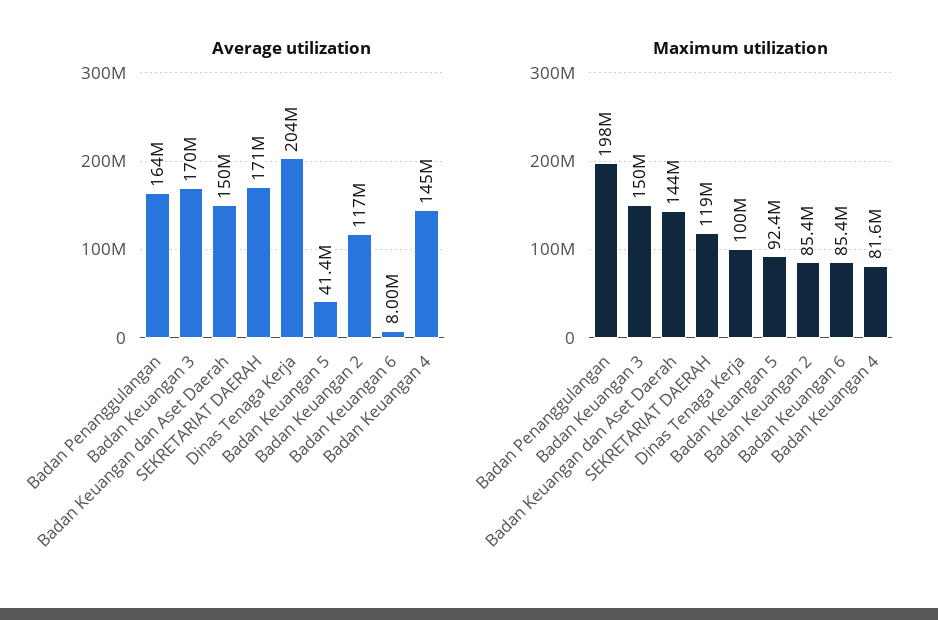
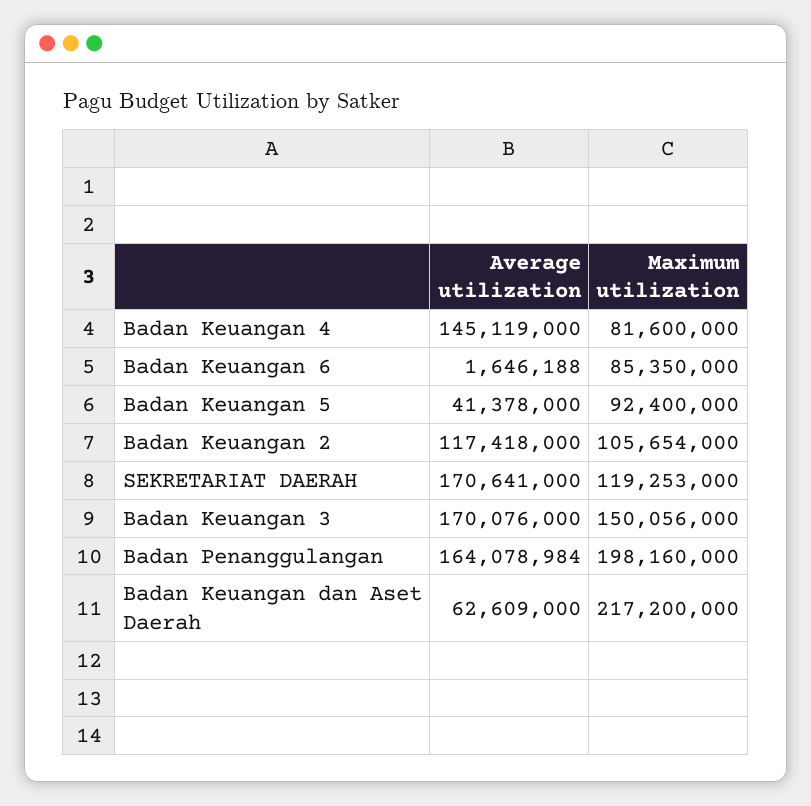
Average utilization, Badan Keuangan dan Aset Daerah: 150000000 -> 62609000
Average utilization, Dinas Tenaga Kerja: 204000000 -> none
Average utilization, Badan Keuangan 6: 8000000 -> 1646188
Maximum utilization, Badan Keuangan dan Aset Daerah: 144000000 -> 217200000
Maximum utilization, Dinas Tenaga Kerja: 100000000 -> none
Maximum utilization, Badan Keuangan 2: 85400000 -> 105654000

